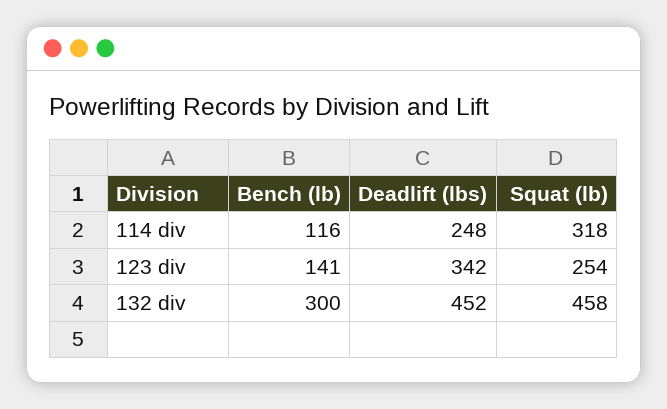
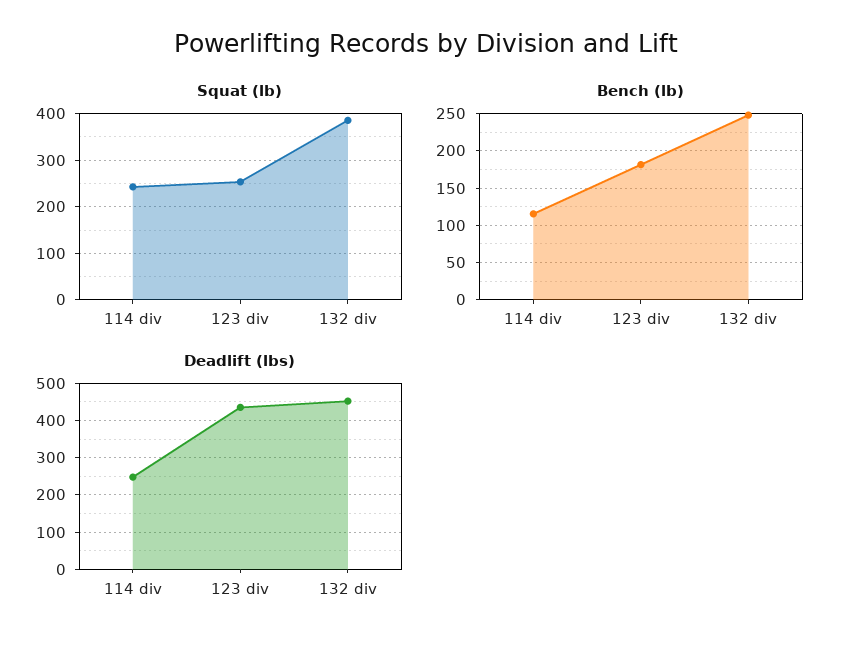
Squat (lb), 114 div: 318 -> 240
Bench (lb), 123 div: 141 -> 180
Deadlift (lbs), 123 div: 342 -> 440
Bench (lb), 132 div: 300 -> 250
Squat (lb), 132 div: 458 -> 380

